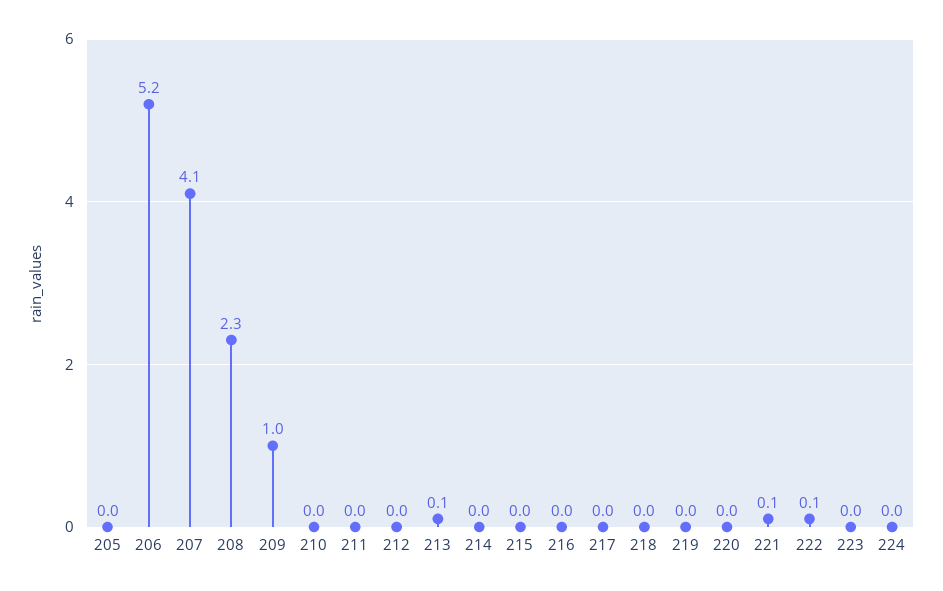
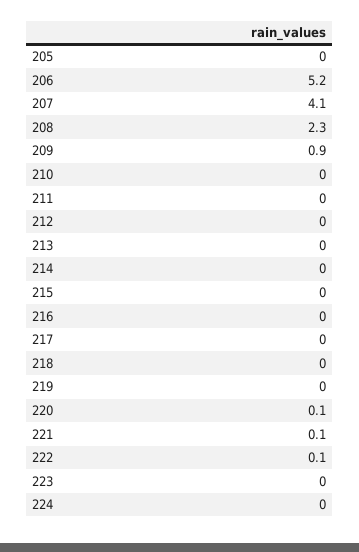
209: 1 -> 0.9
213: 0.1 -> 0
220: 0 -> 0.1

